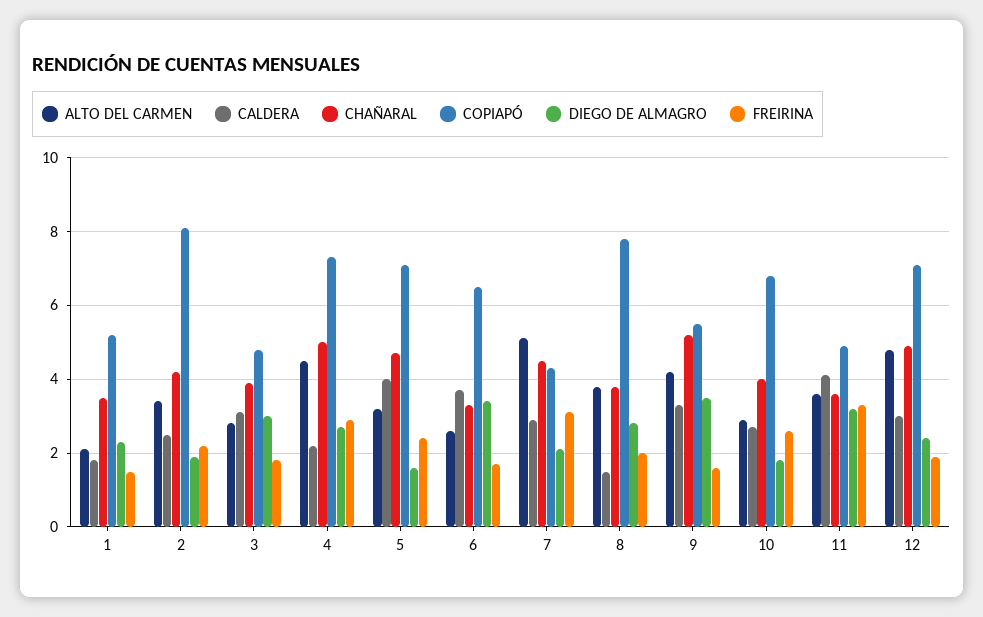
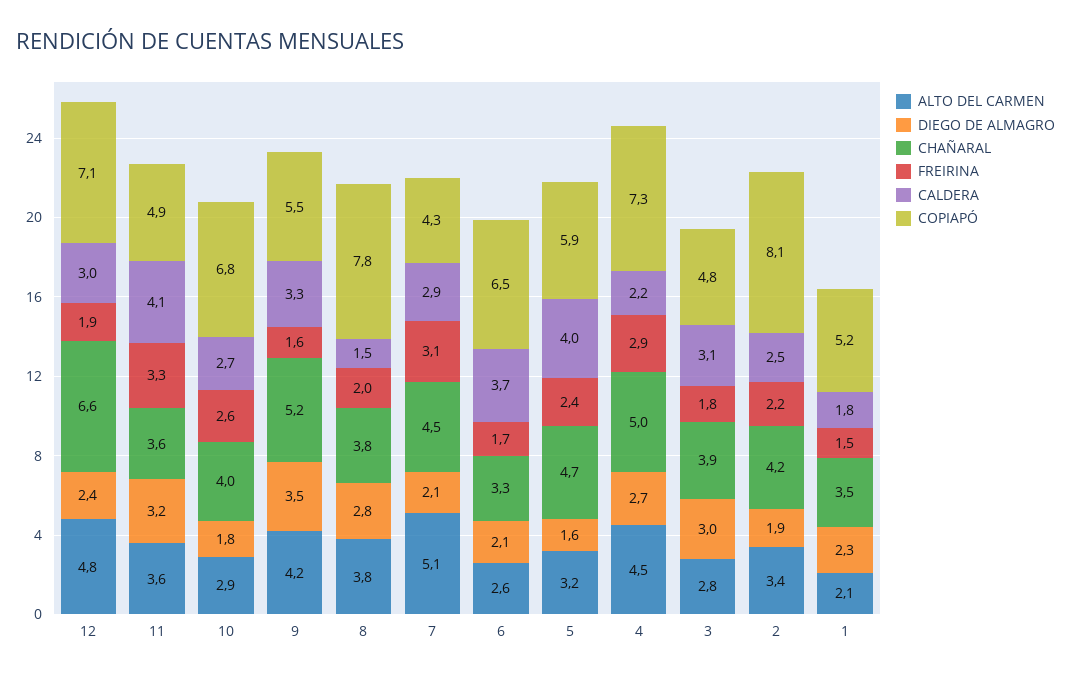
COPIAPÓ, 5: 7 -> 5.9
DIEGO DE ALMAGRO, 6: 3.5 -> 2.1
CHAÑARAL, 12: 5 -> 6.6

